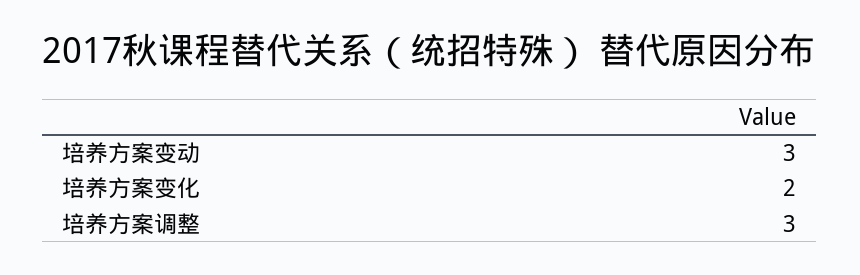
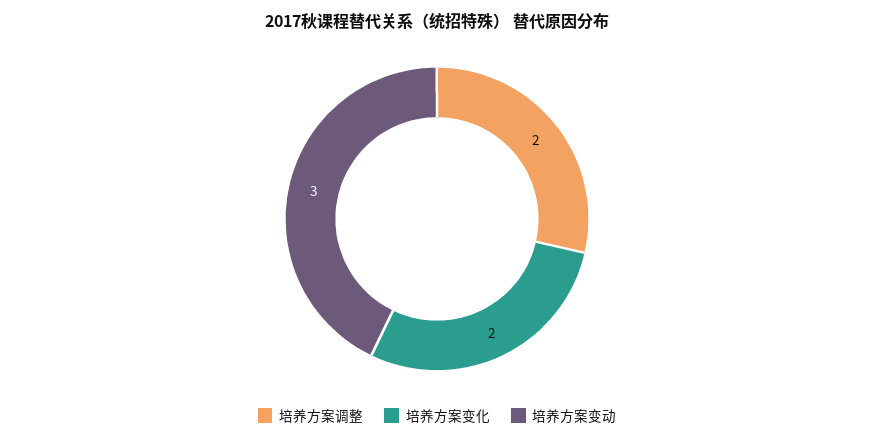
培养方案调整: 3 -> 2

